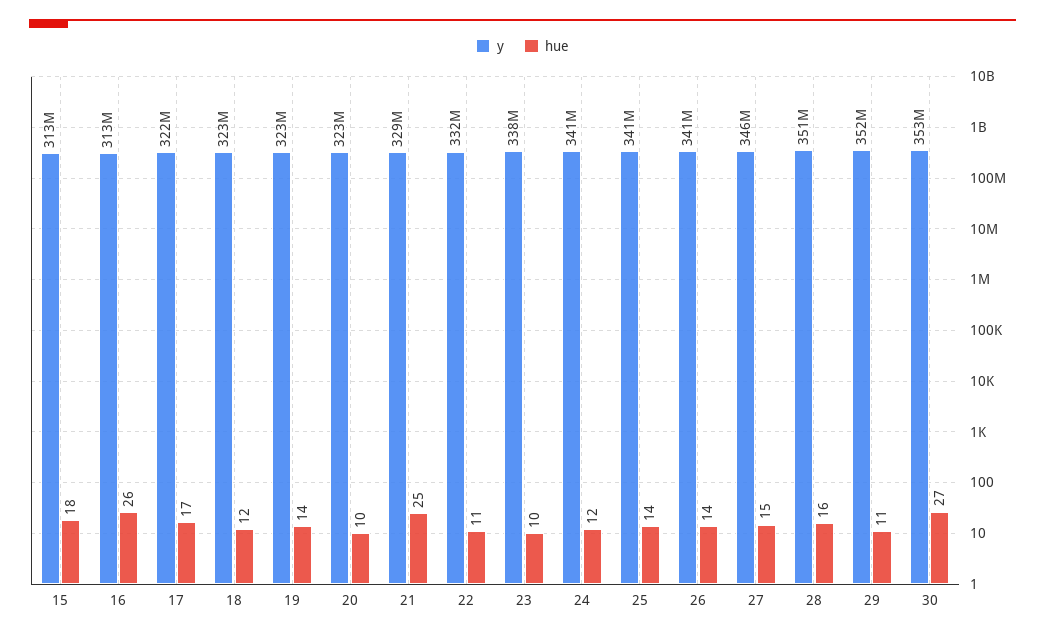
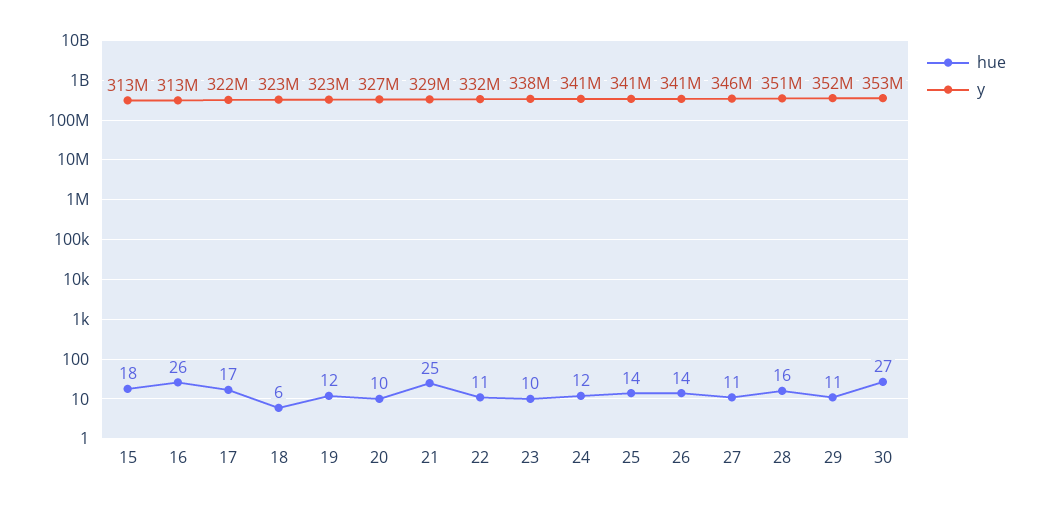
hue, 18: 12 -> 6
hue, 19: 14 -> 12
y, 20: 323000000 -> 327000000
hue, 27: 15 -> 11

